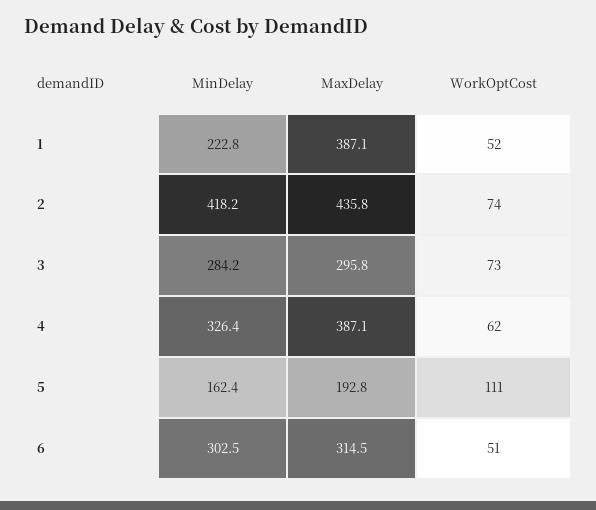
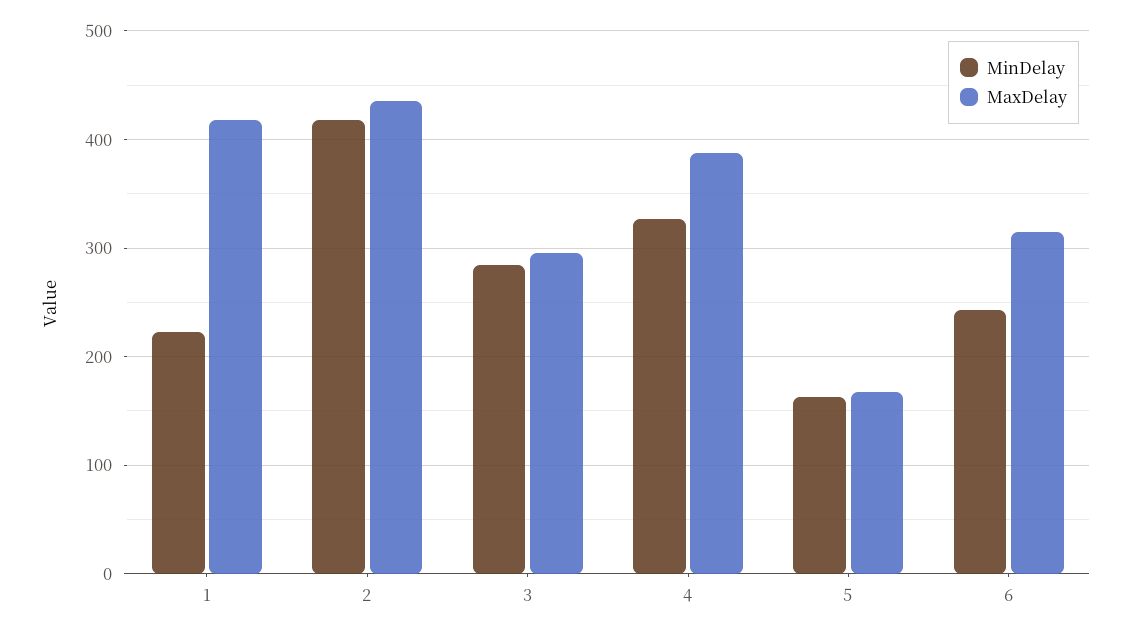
MaxDelay, 1: 387.1 -> 420
WorkOptCost, 1: 52 -> none
WorkOptCost, 2: 74 -> none
WorkOptCost, 3: 73 -> none
WorkOptCost, 4: 62 -> none
MaxDelay, 5: 192.8 -> 170
WorkOptCost, 5: 111 -> none
MinDelay, 6: 302.5 -> 240
WorkOptCost, 6: 51 -> none

